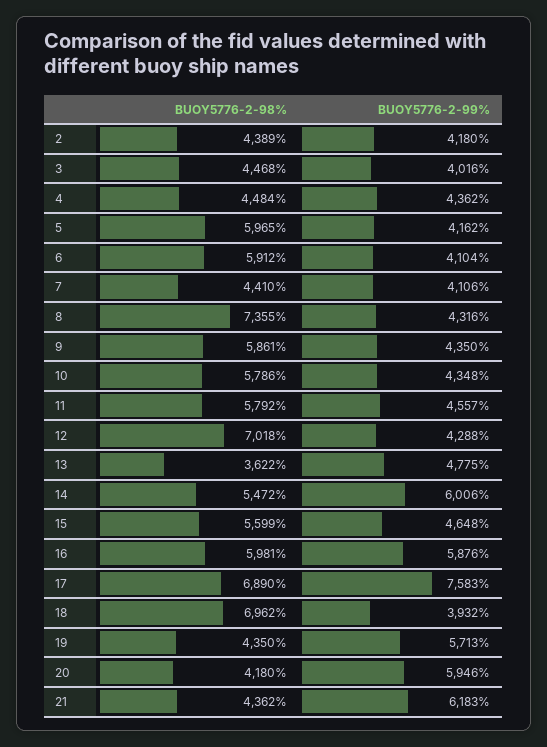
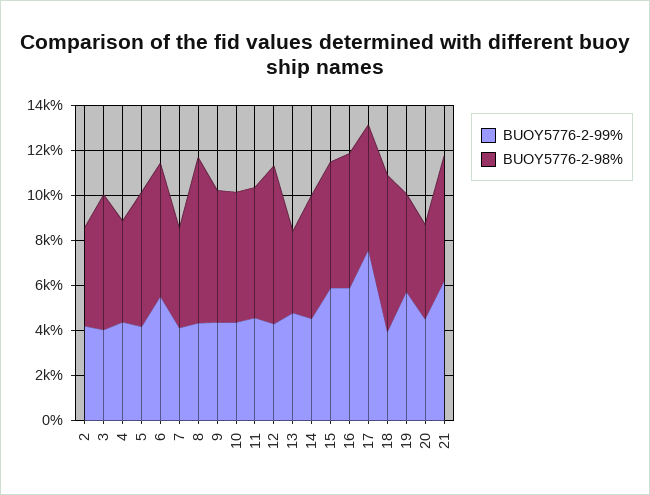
BUOY5776-2-98%, 3: 4468 -> 6000
BUOY5776-2-99%, 6: 4104 -> 5500
BUOY5776-2-99%, 14: 6006 -> 4500
BUOY5776-2-99%, 15: 4648 -> 6000
BUOY5776-2-98%, 17: 6890 -> 5500
BUOY5776-2-99%, 20: 5946 -> 4500
BUOY5776-2-98%, 21: 4362 -> 5500

